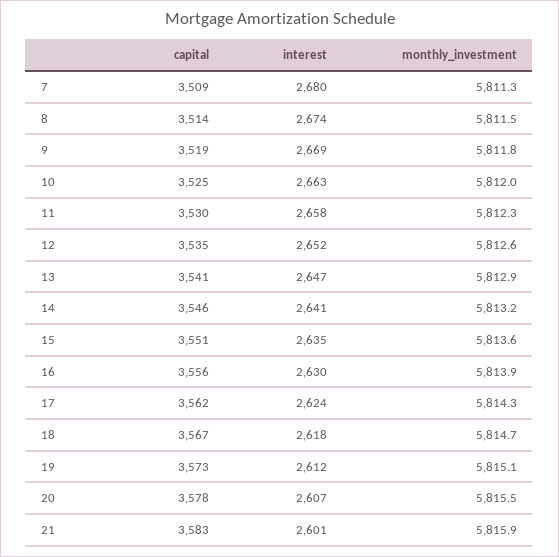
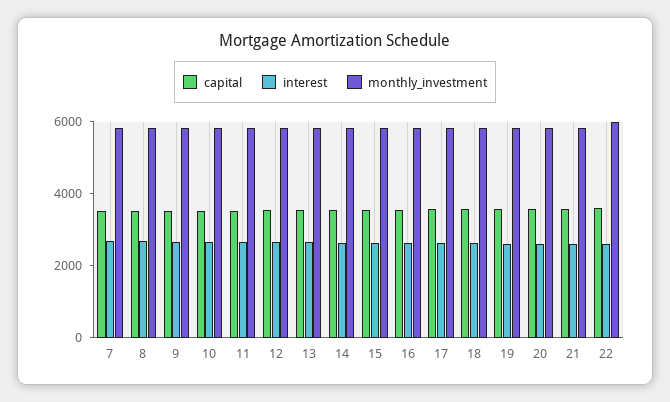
capital, 22: none -> 3500
interest, 22: none -> 2500
monthly_investment, 22: none -> 6000

